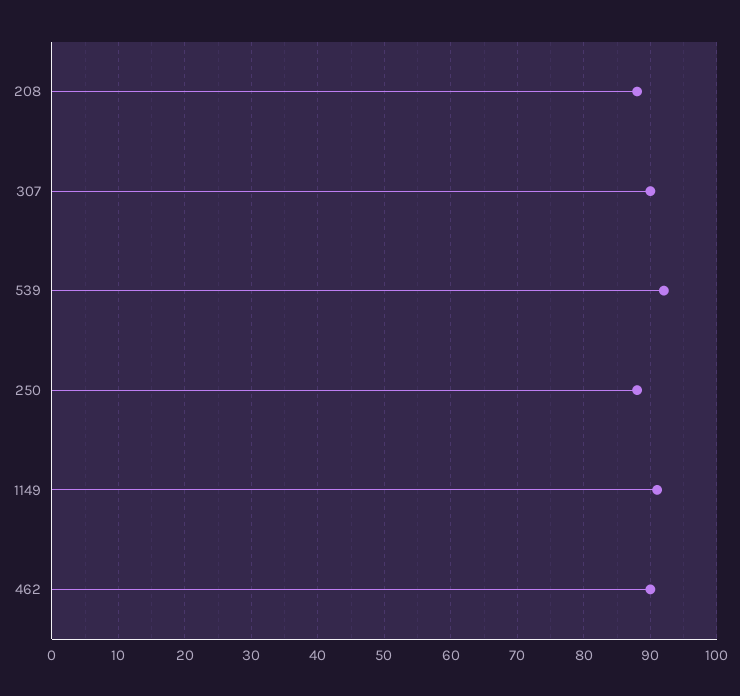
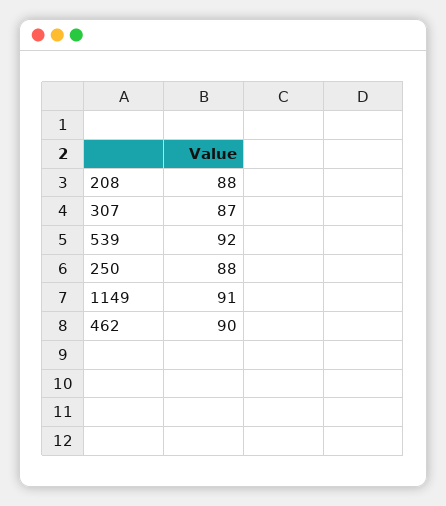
307: 90 -> 87

